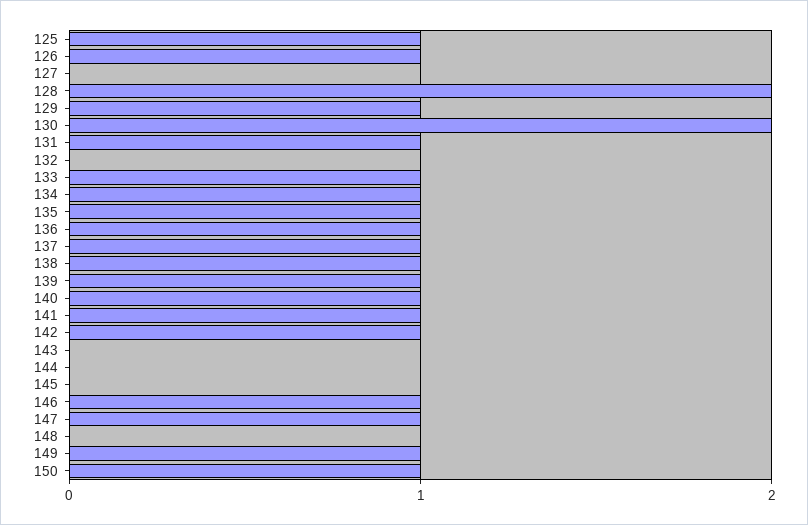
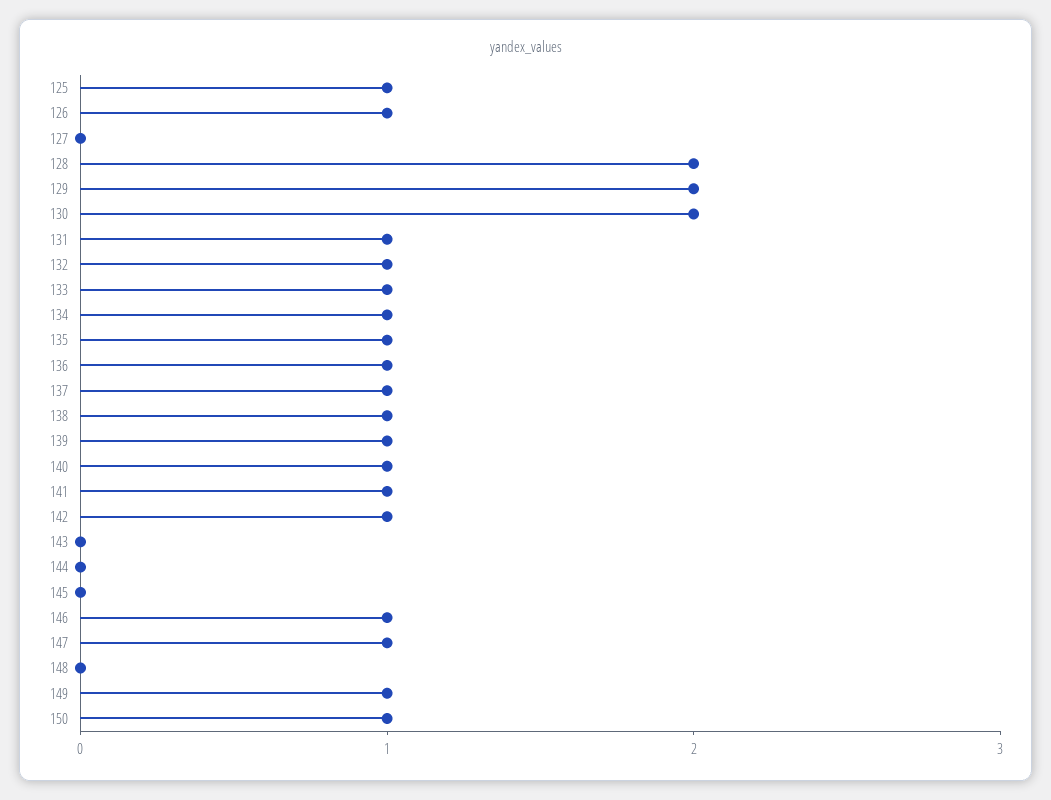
129: 1 -> 2
132: 0 -> 1

